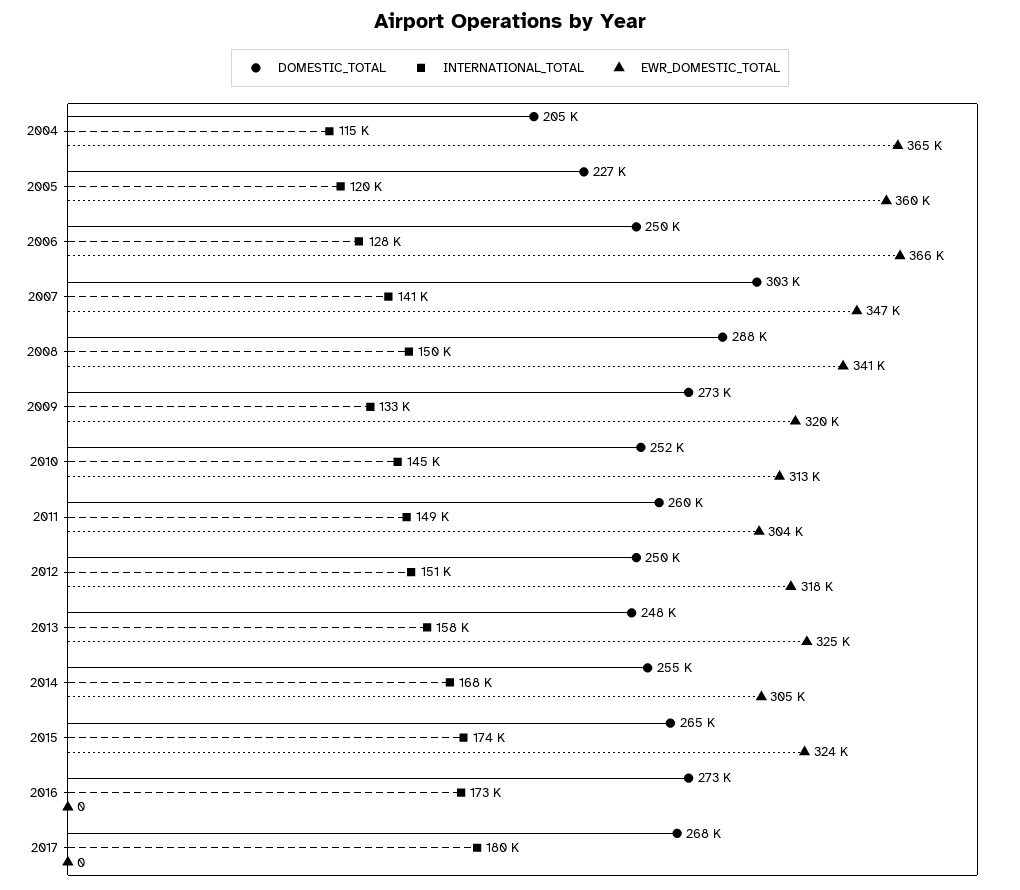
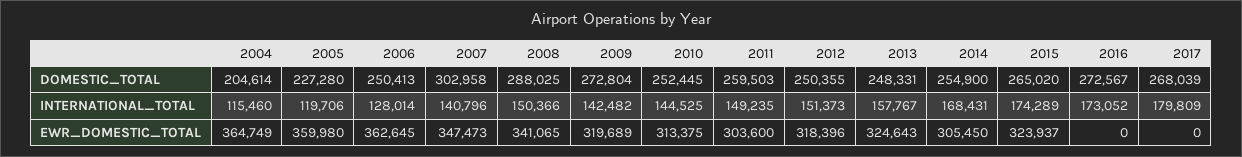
EWR_DOMESTIC_TOTAL, 2006: 366000 -> 362645
INTERNATIONAL_TOTAL, 2009: 133000 -> 142482

